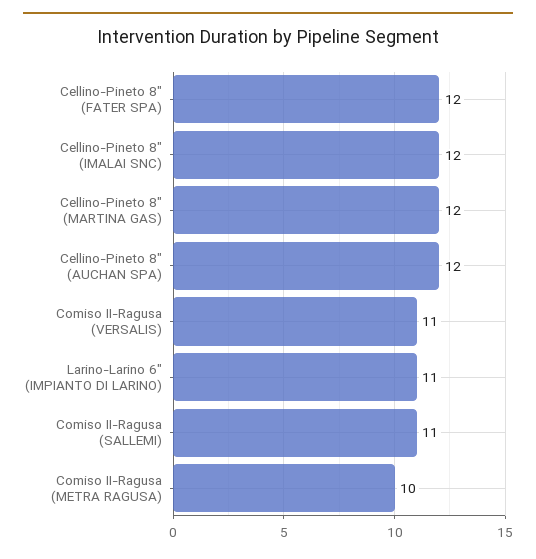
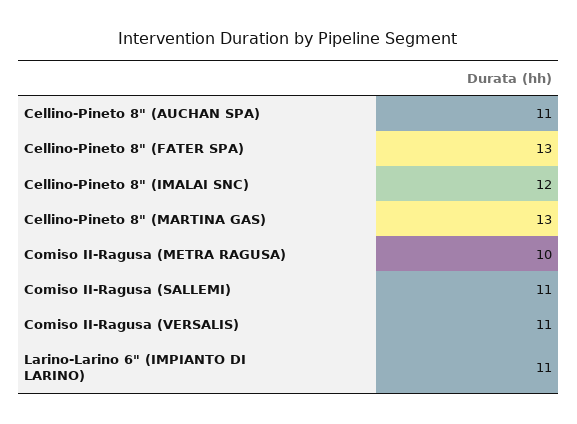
Cellino-Pineto 8" (FATER SPA): 12 -> 13
Cellino-Pineto 8" (MARTINA GAS): 12 -> 13
Cellino-Pineto 8" (AUCHAN SPA): 12 -> 11

